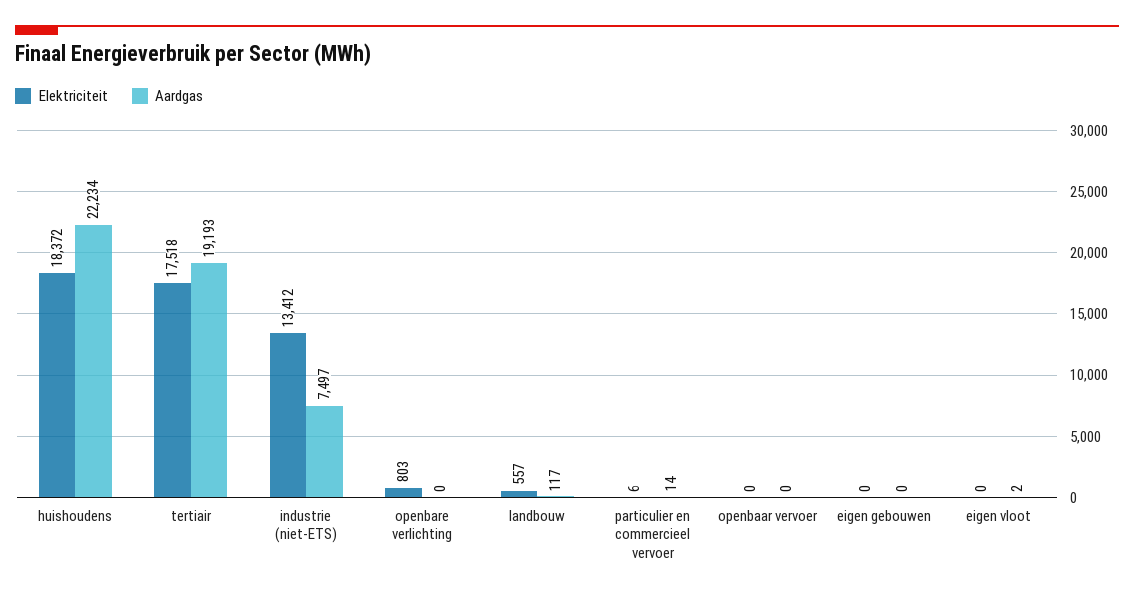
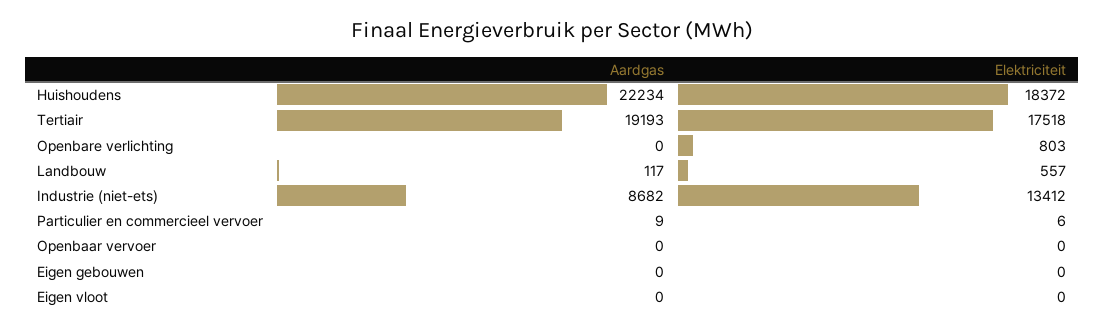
Aardgas, industrie (niet-ETS): 7497 -> 8682
Aardgas, particulier en commercieel vervoer: 14 -> 9
Aardgas, eigen vloot: 2 -> 0

